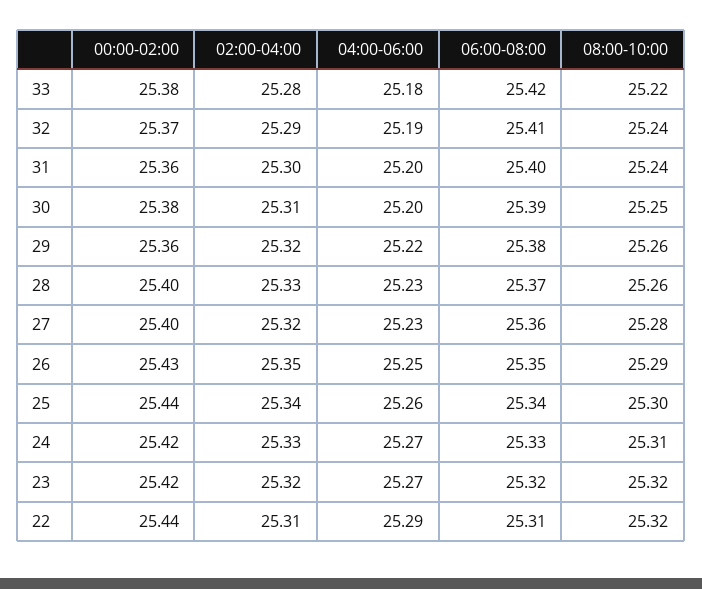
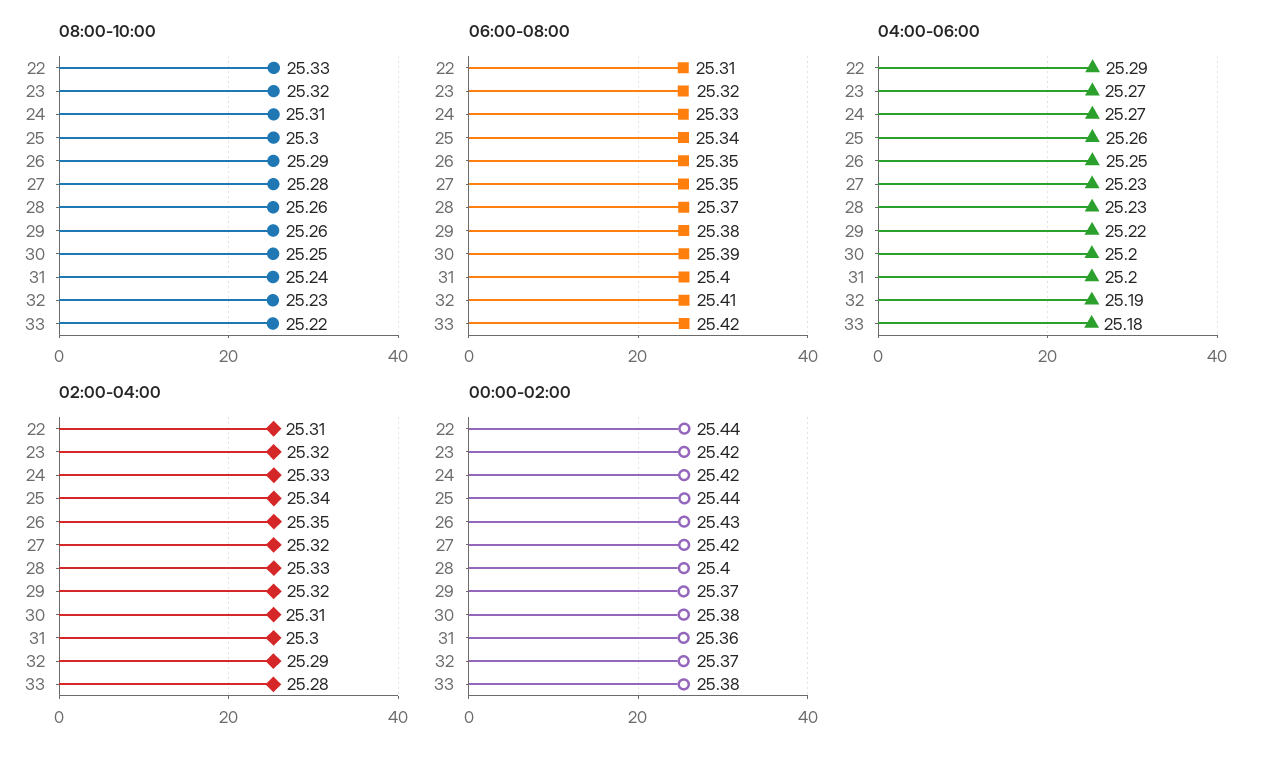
08:00-10:00, 32: 25.24 -> 25.23
00:00-02:00, 29: 25.36 -> 25.37
00:00-02:00, 27: 25.4 -> 25.42
06:00-08:00, 27: 25.36 -> 25.35
08:00-10:00, 22: 25.32 -> 25.33

